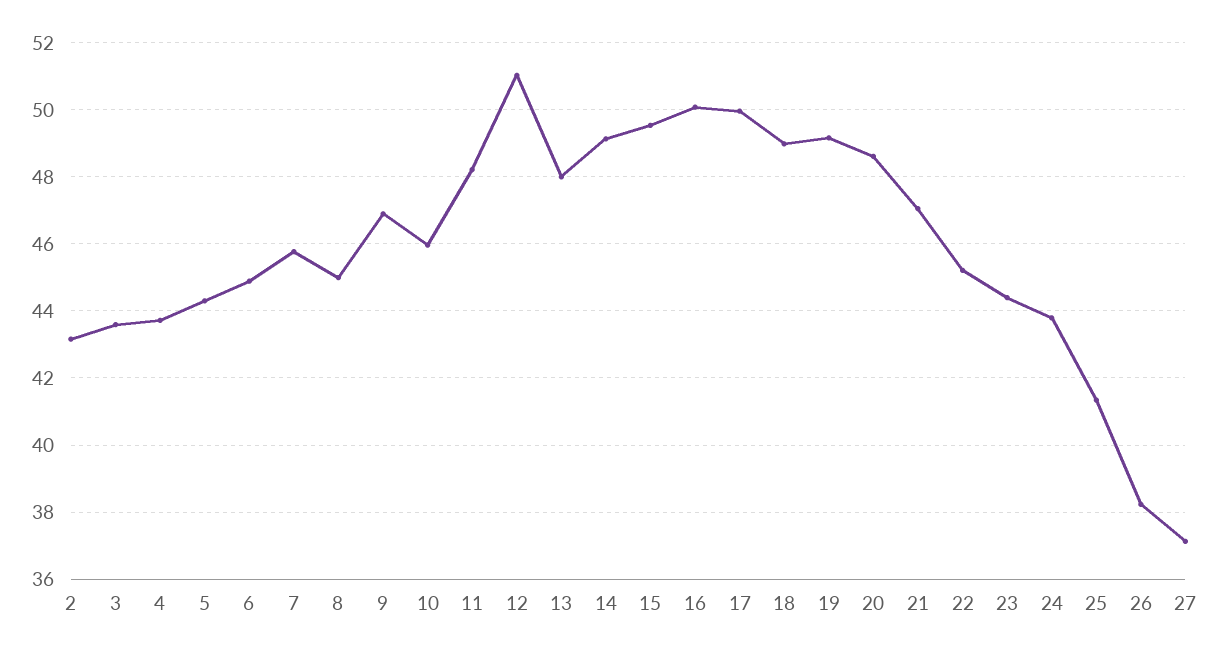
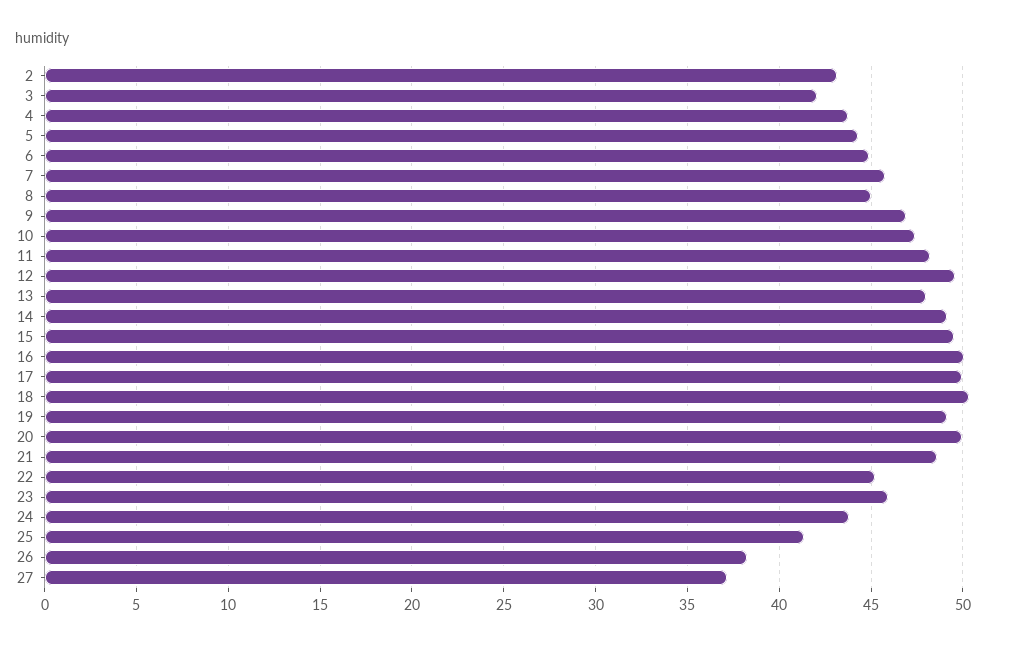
3: 43.6 -> 42
10: 46 -> 47.5
12: 51 -> 49.5
18: 49 -> 50.5
20: 48.6 -> 50
21: 47 -> 48.5
23: 44.4 -> 46

